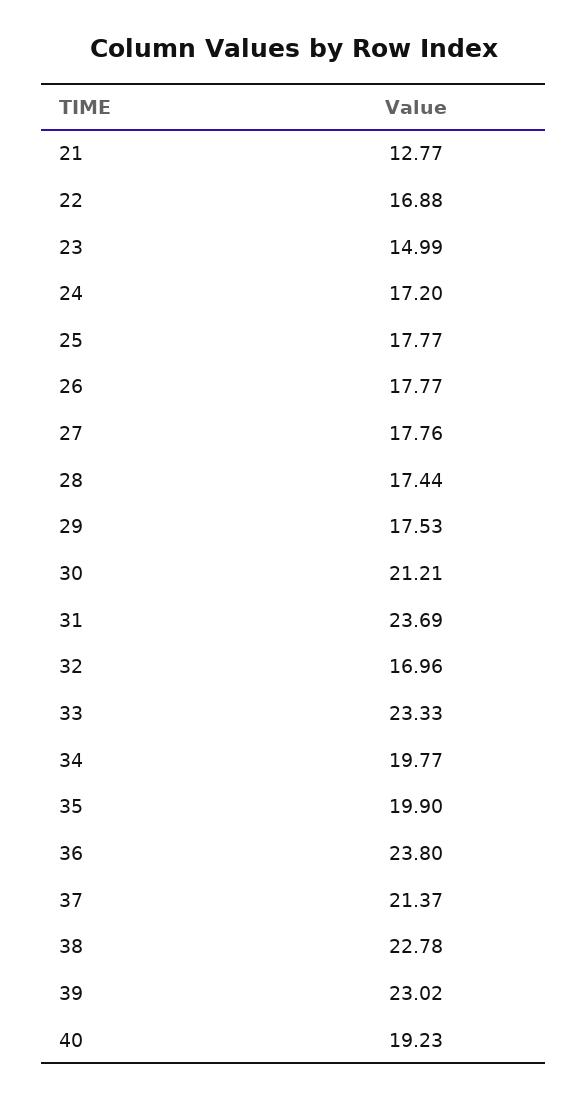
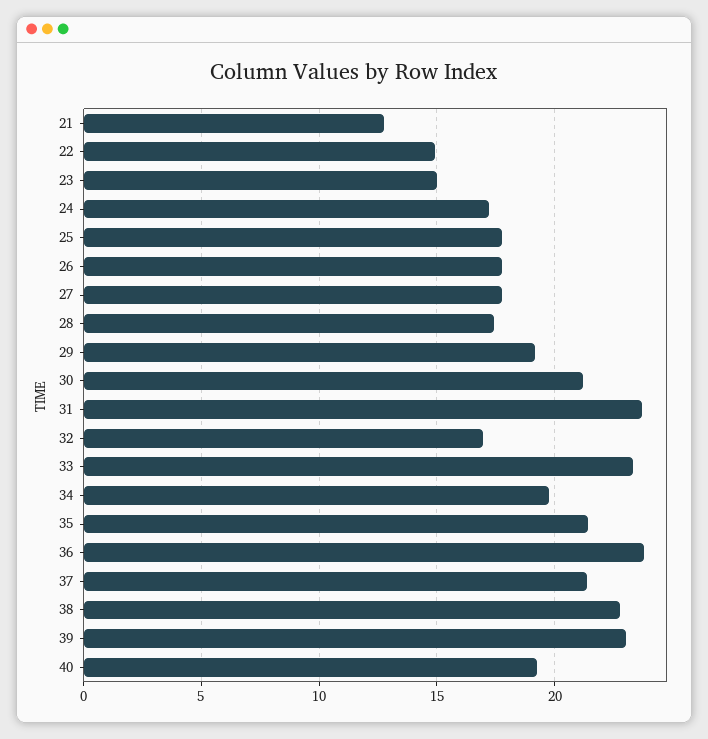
22: 16.88 -> 15
29: 17.53 -> 19
35: 19.9 -> 21.5

